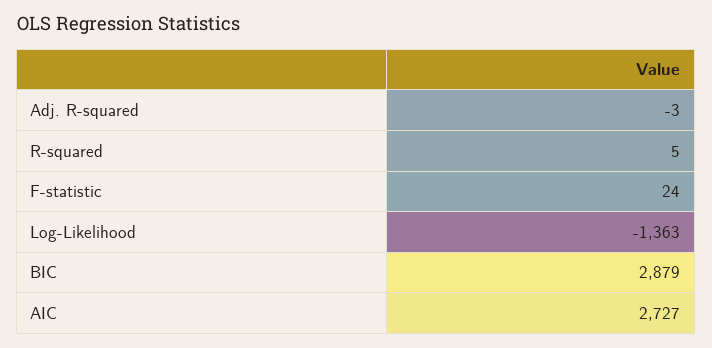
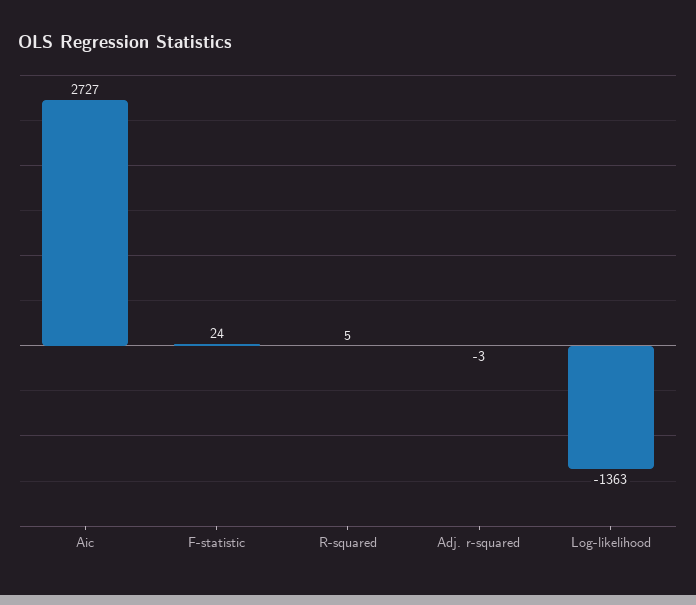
BIC: 2879 -> none

